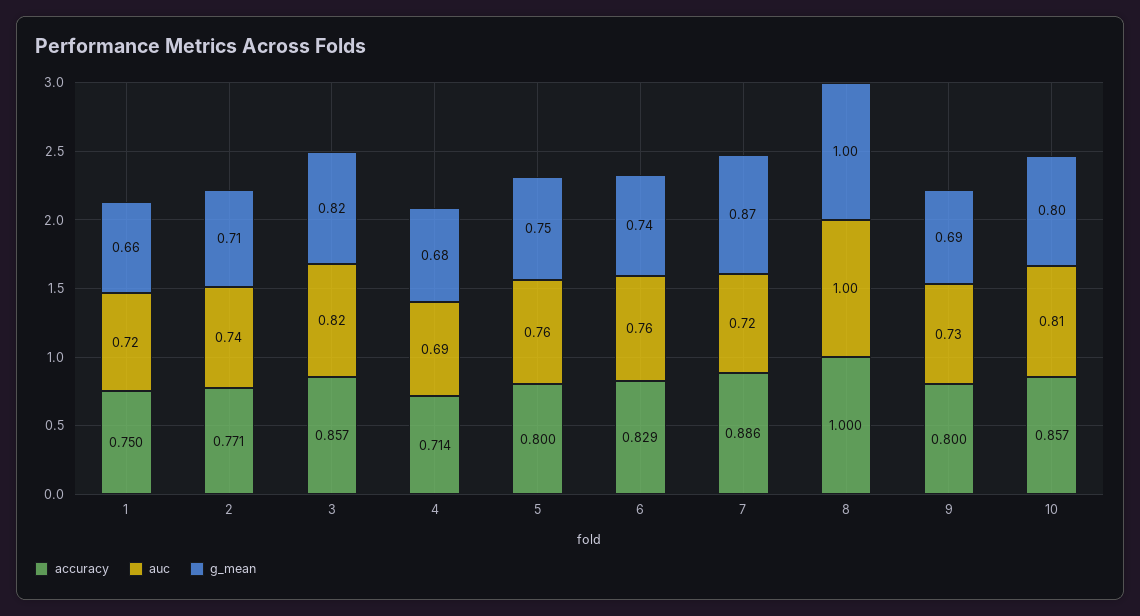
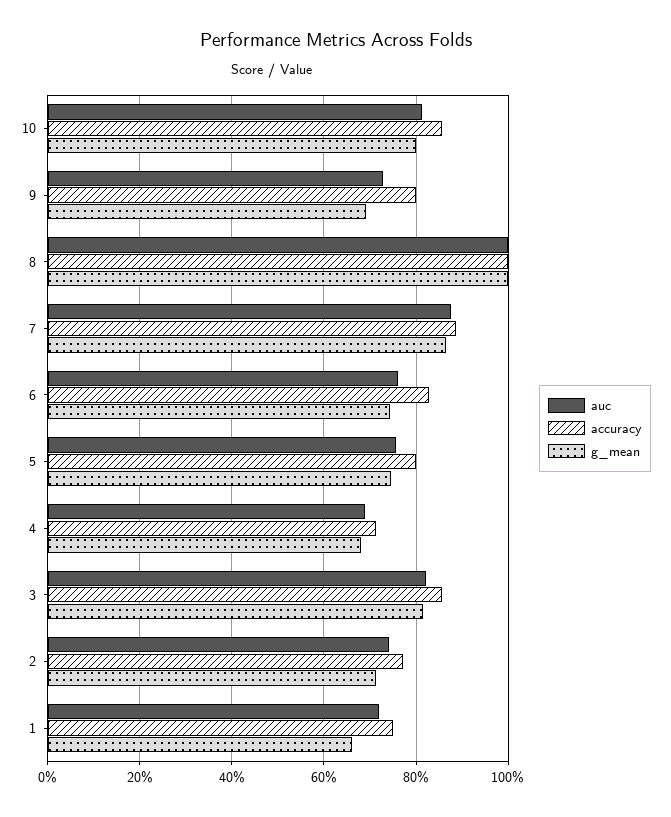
auc, 7: 0.72 -> 0.88

